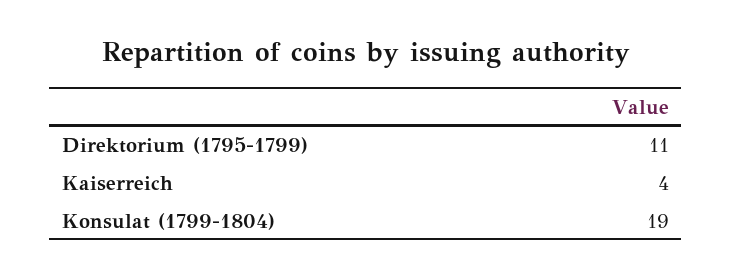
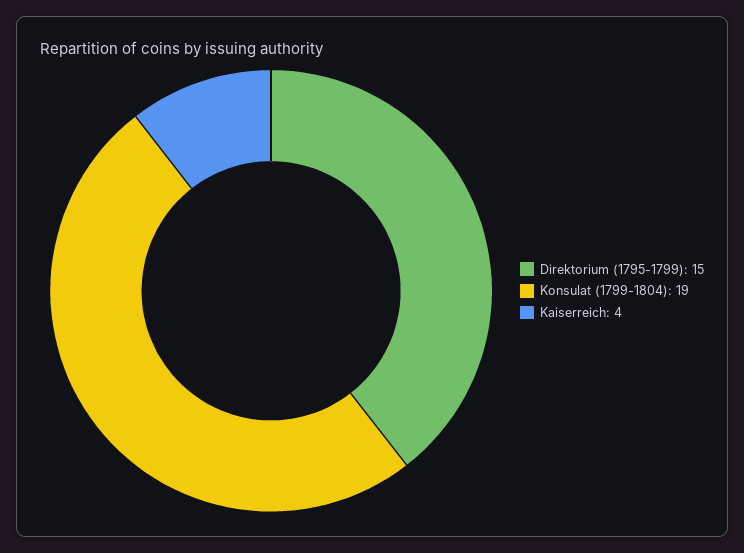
Direktorium (1795-1799): 11 -> 15

